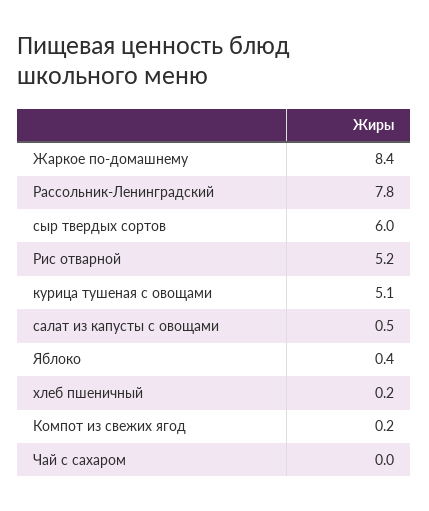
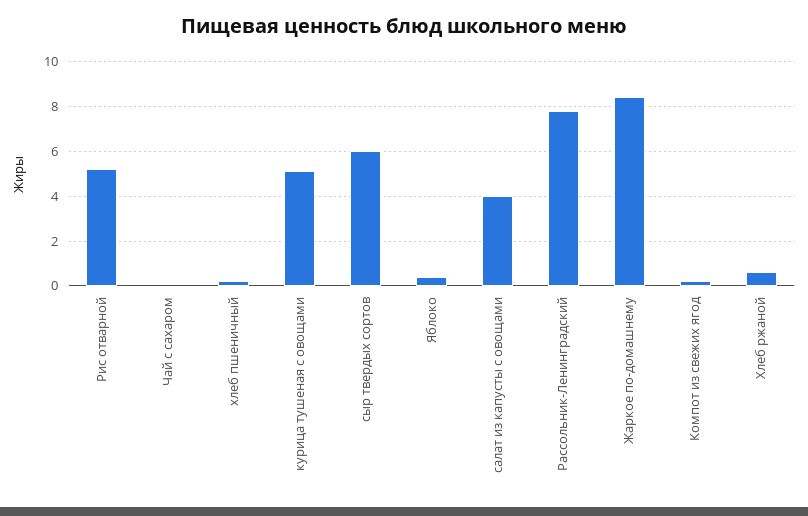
салат из капусты с овощами: 0.5 -> 4
Хлеб ржаной: none -> 0.5

